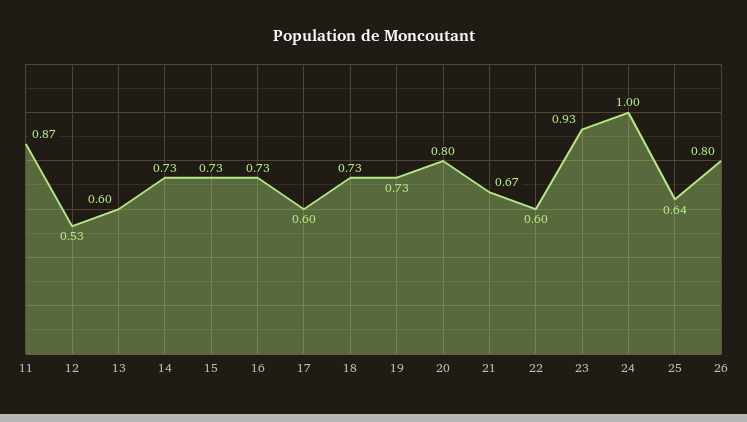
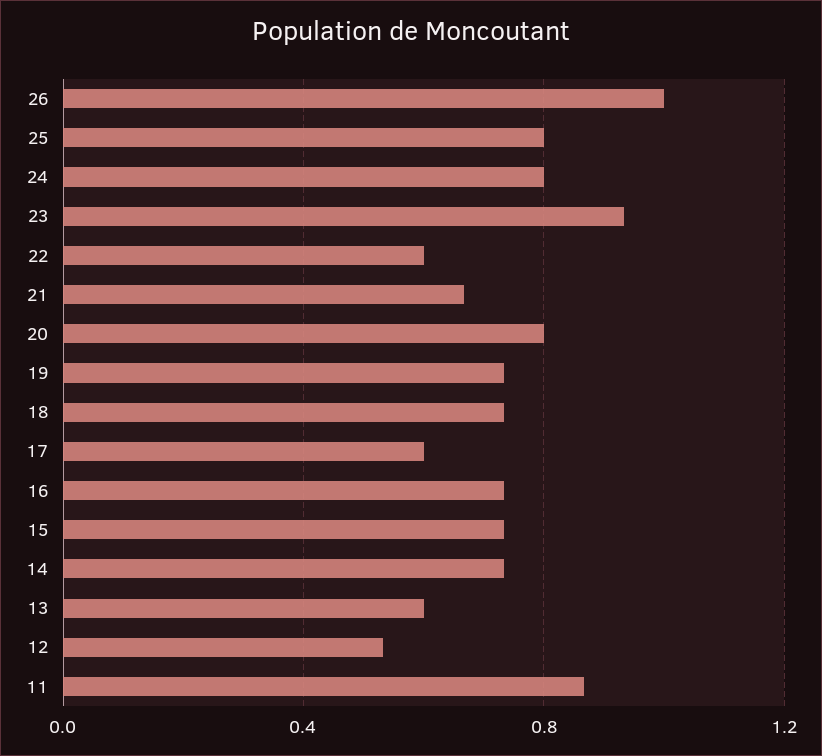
24: 1 -> 0.8
25: 0.64 -> 0.8
26: 0.8 -> 1

